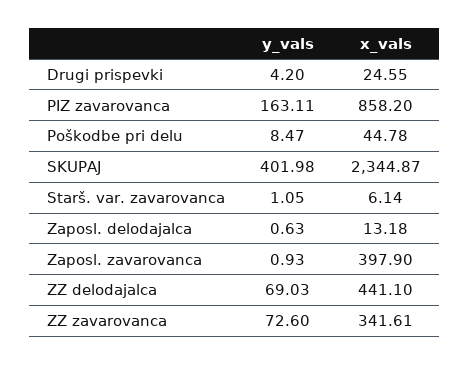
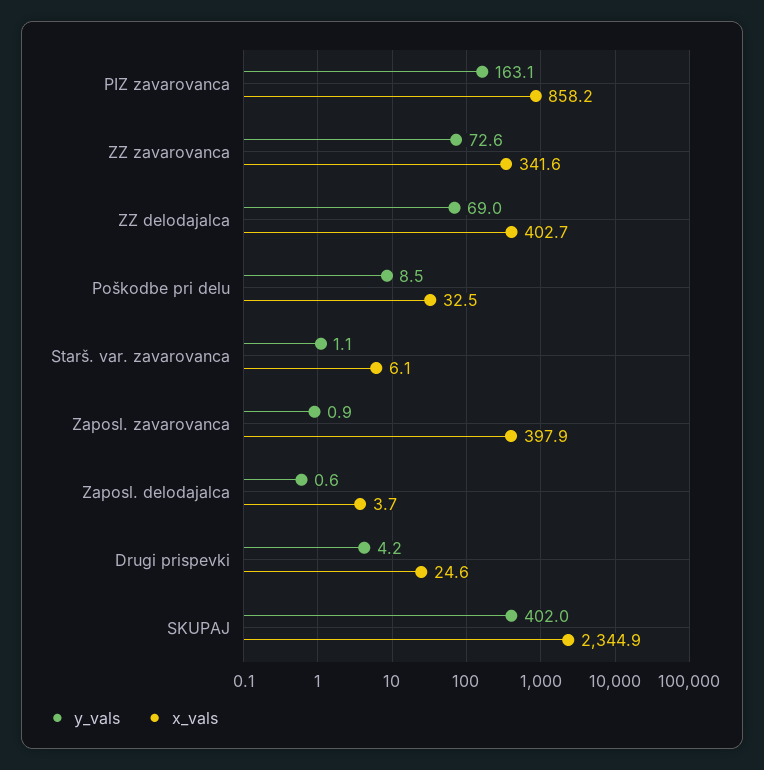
x_vals, Poškodbe pri delu: 44.78 -> 32.5
x_vals, Zaposl. delodajalca: 13.18 -> 3.7
x_vals, ZZ delodajalca: 441.1 -> 402.7

